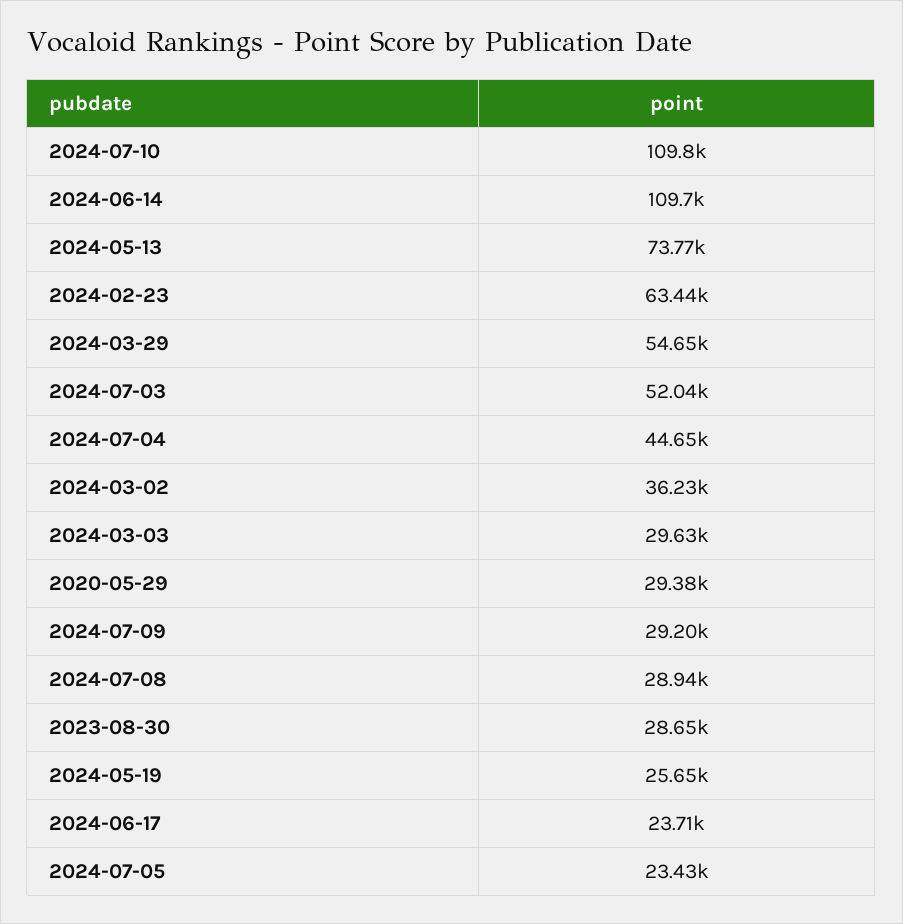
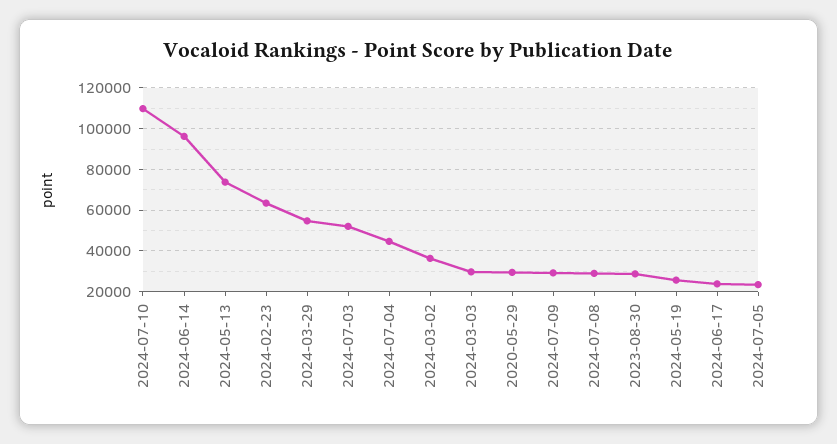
2024-06-14: 109700 -> 95000

